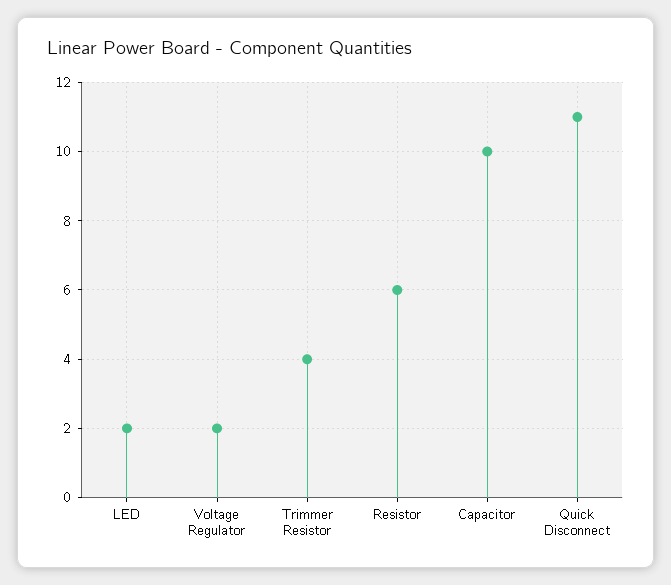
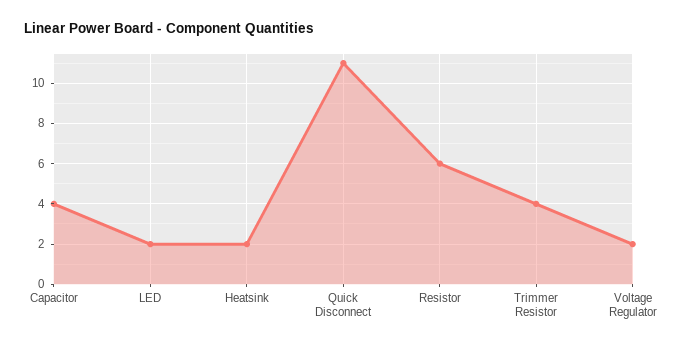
Capacitor: 10 -> 4
Heatsink: none -> 2

